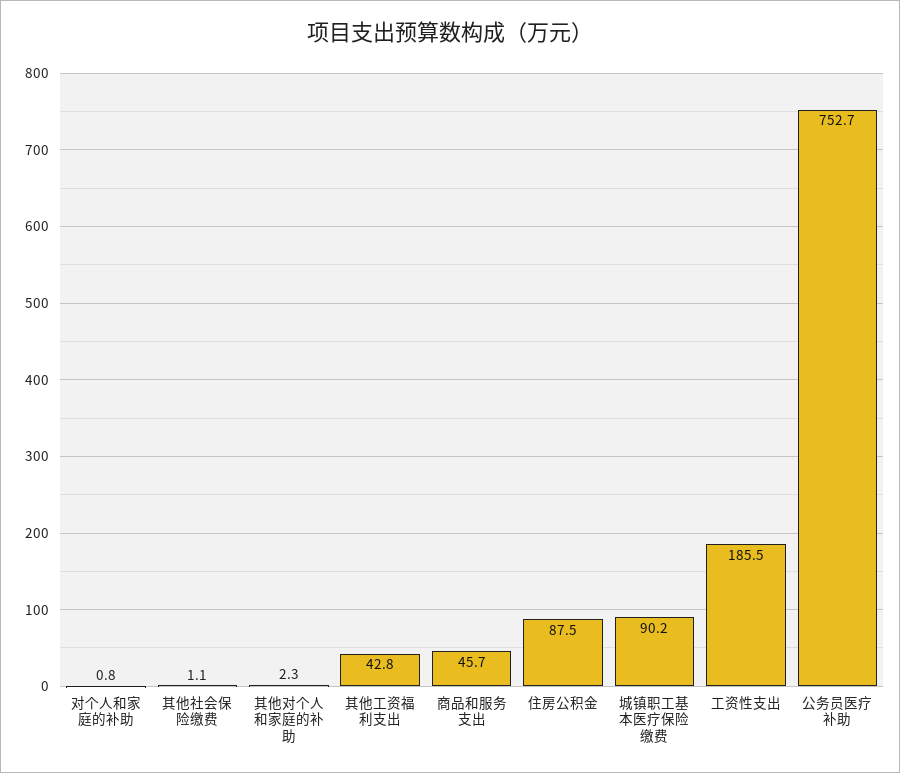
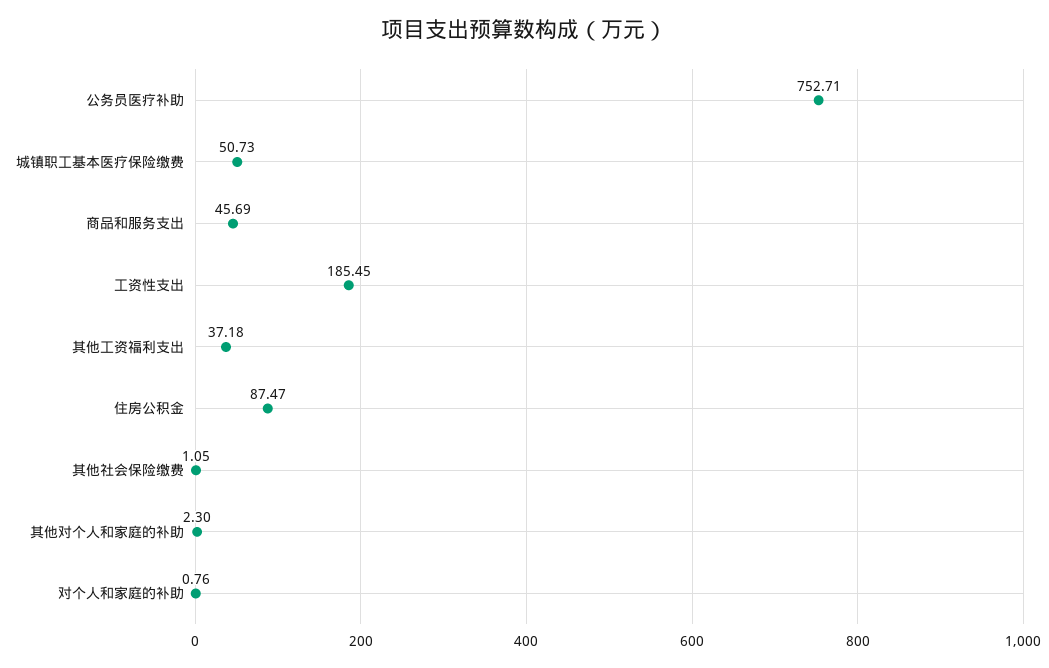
其他工资福利支出: 42.8 -> 37.18
城镇职工基本医疗保险缴费: 90.2 -> 50.73

